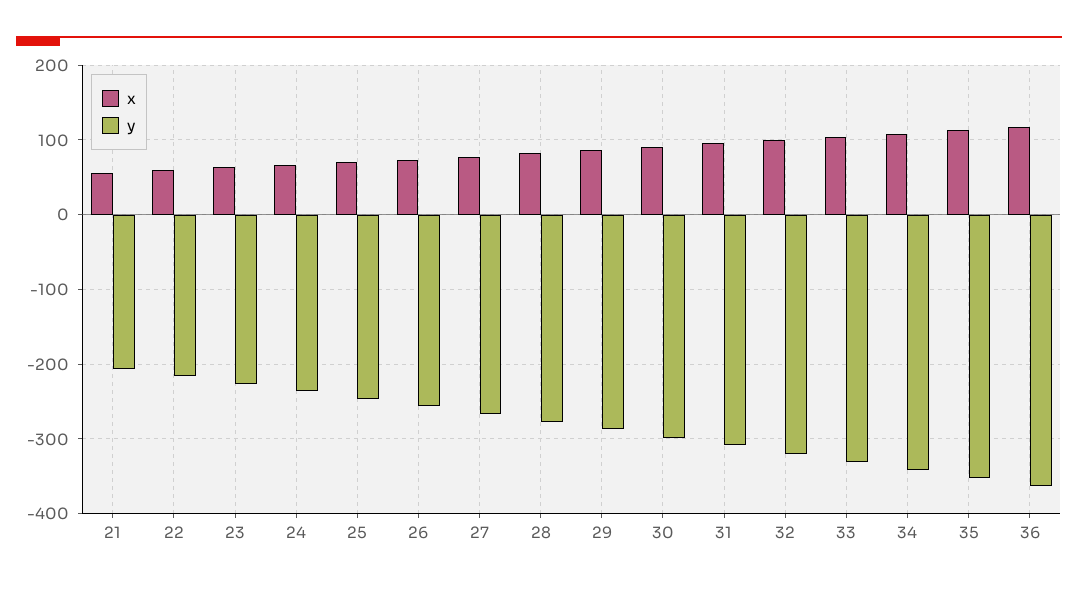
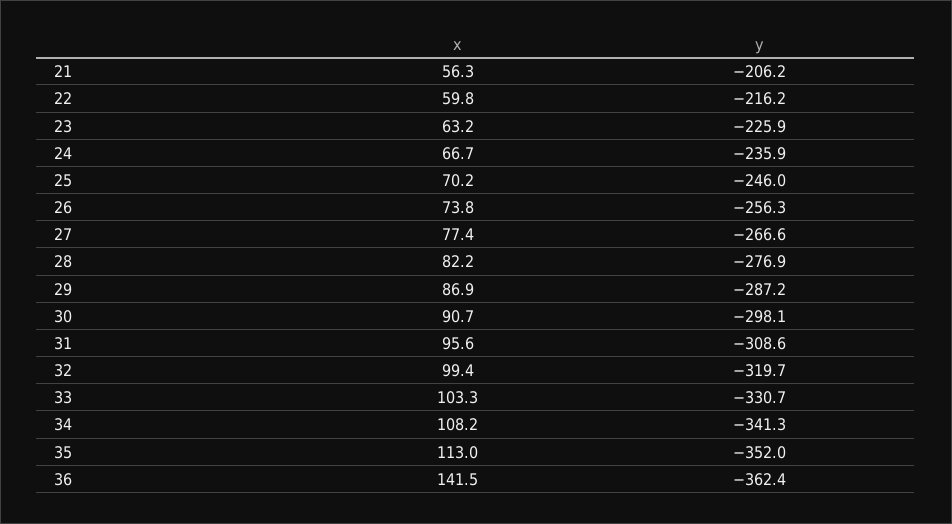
x, 36: 120 -> 141.5

